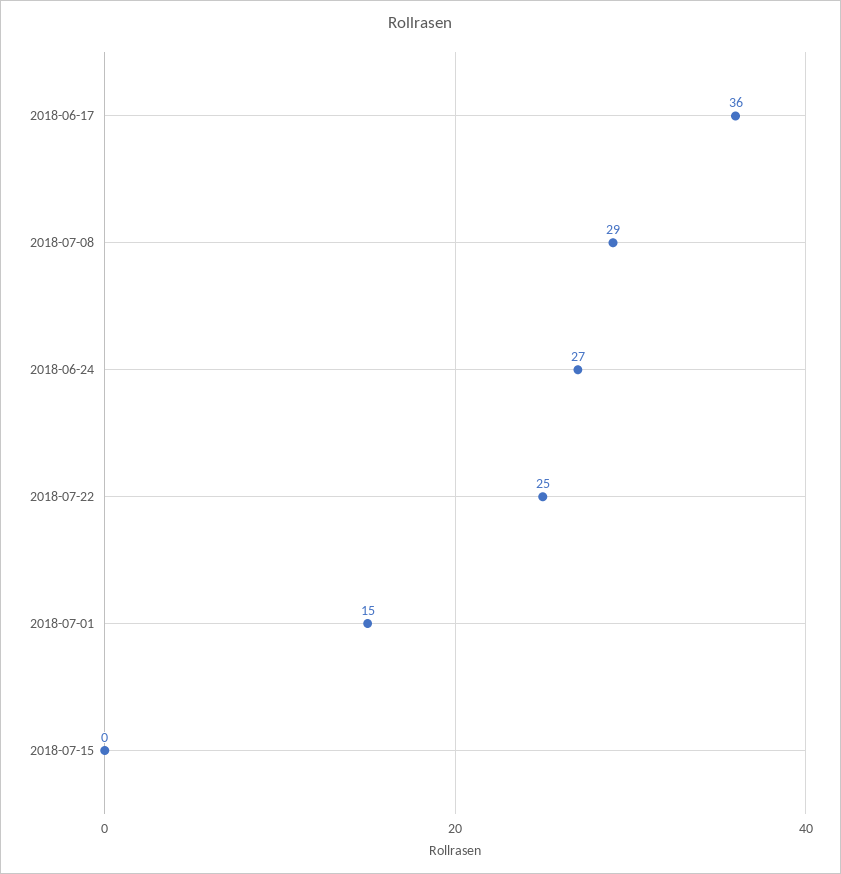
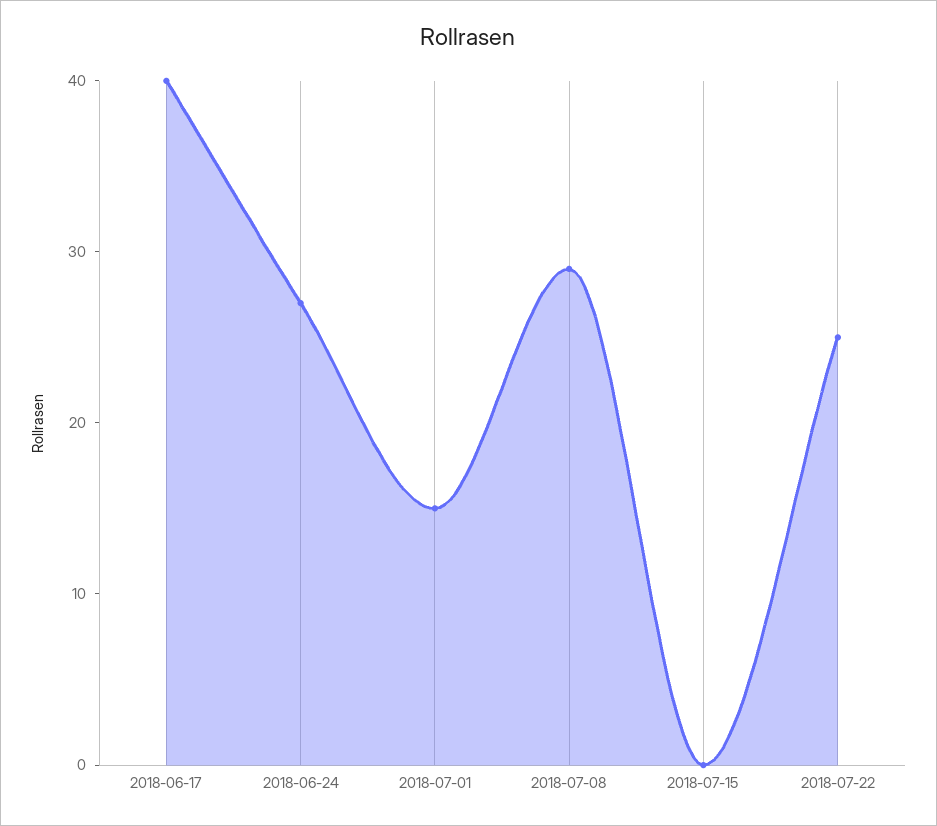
2018-06-17: 36 -> 40

